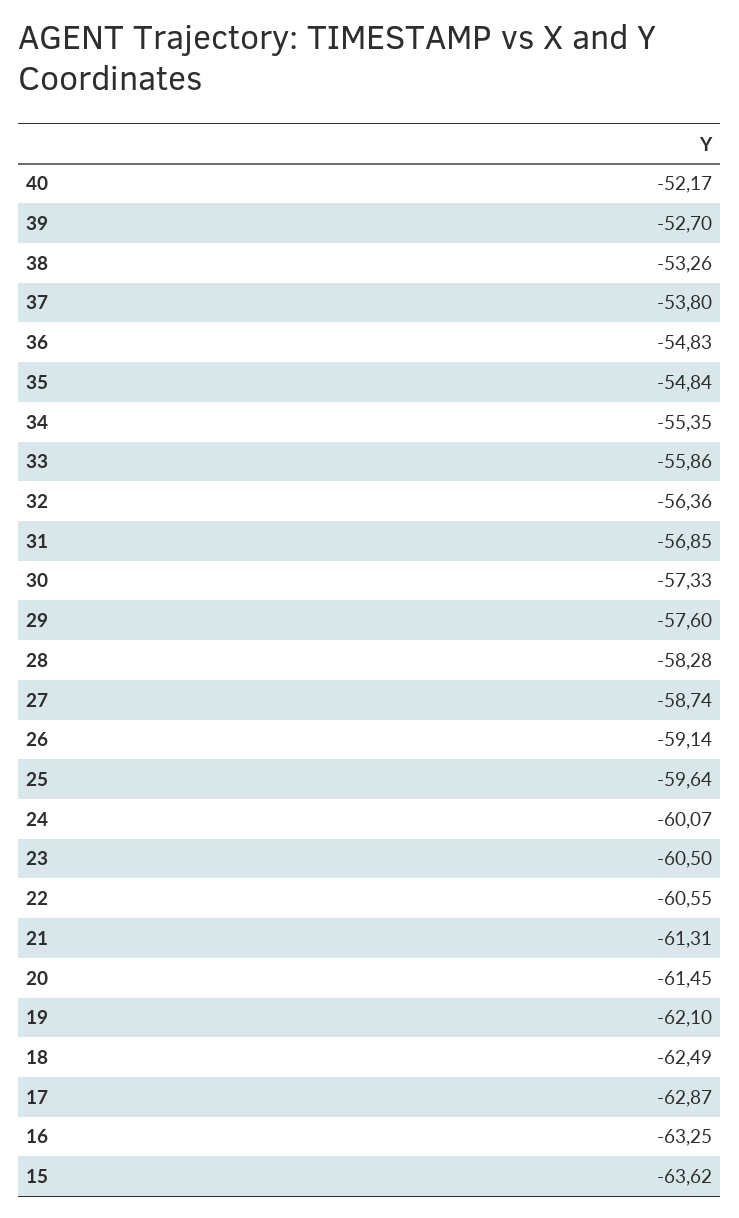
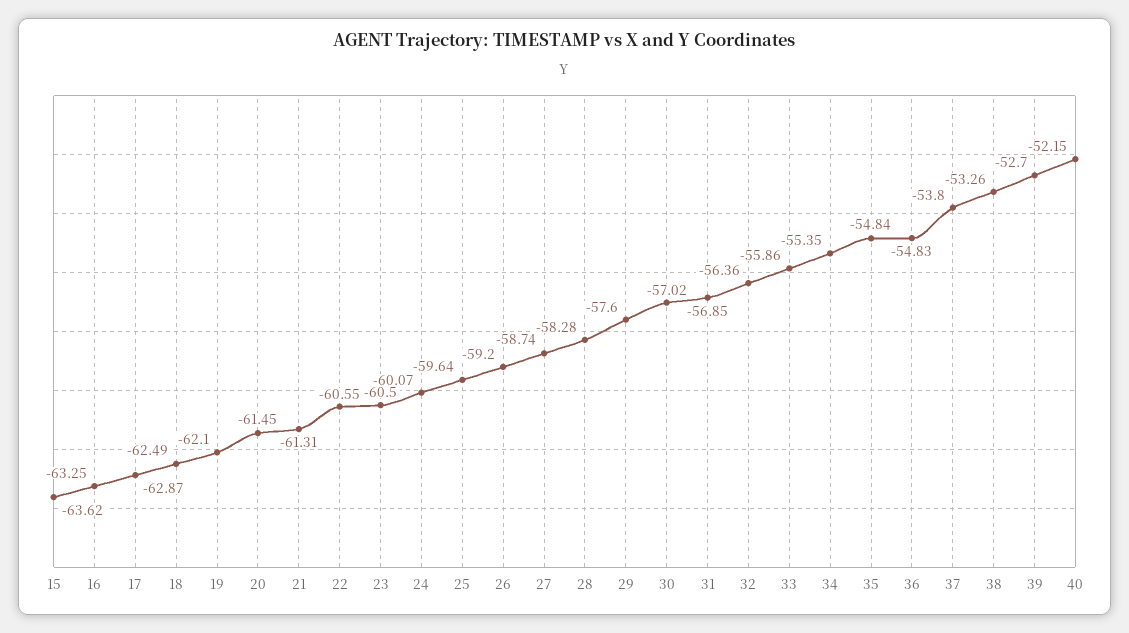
40: -52.17 -> -52.15
30: -57.33 -> -57.02
26: -59.14 -> -59.2

